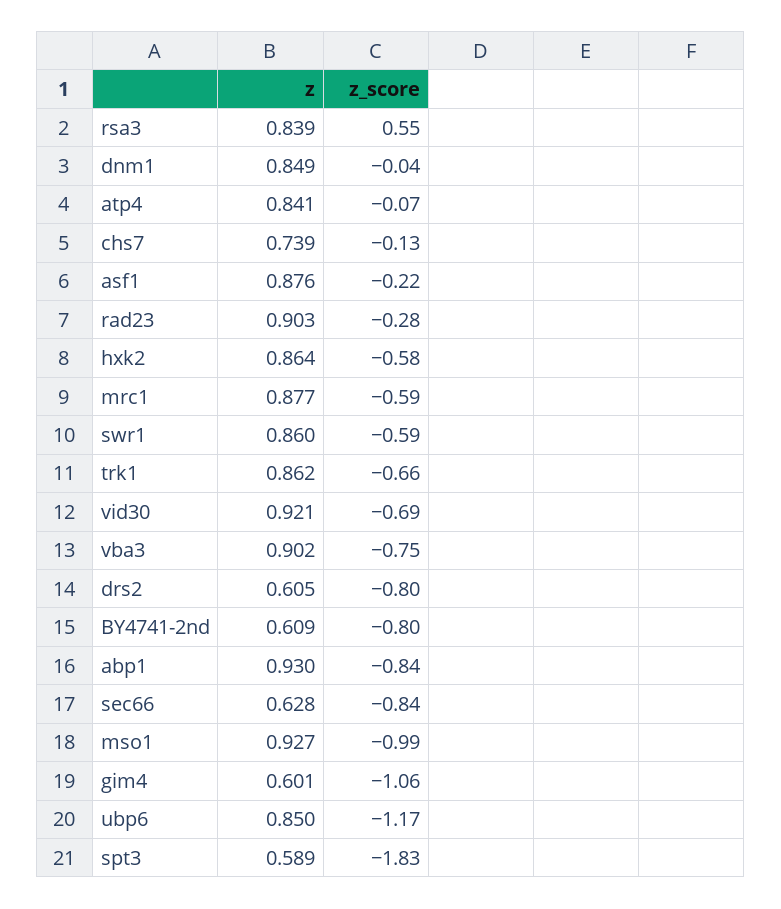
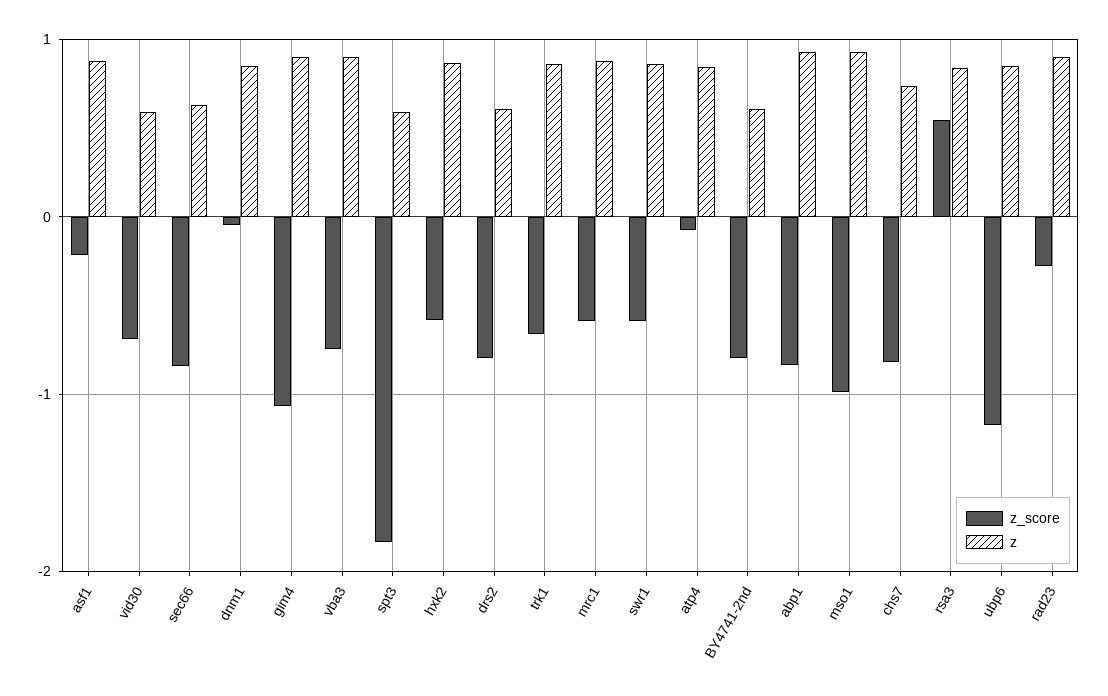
z_score, chs7: -0.13 -> -0.8
z, vid30: 0.921 -> 0.6
z, gim4: 0.601 -> 0.9

